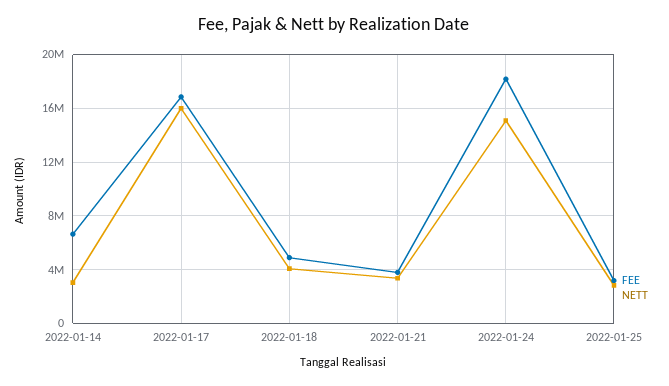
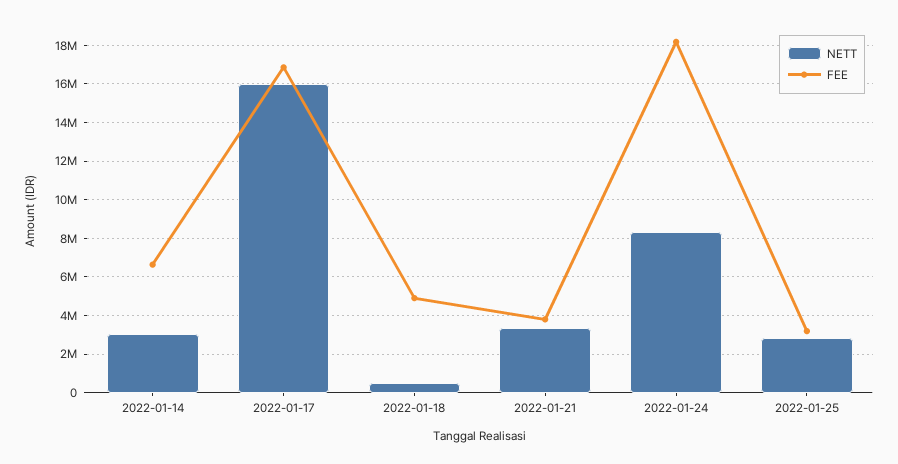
NETT, 2022-01-18: 4000000 -> 500000
NETT, 2022-01-24: 15000000 -> 8500000

